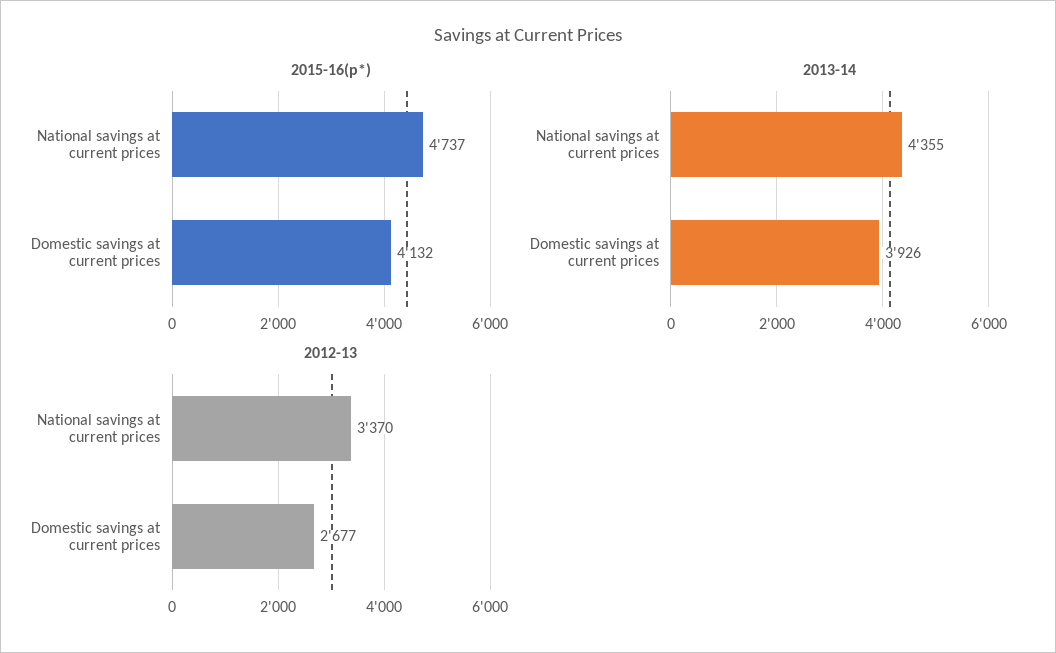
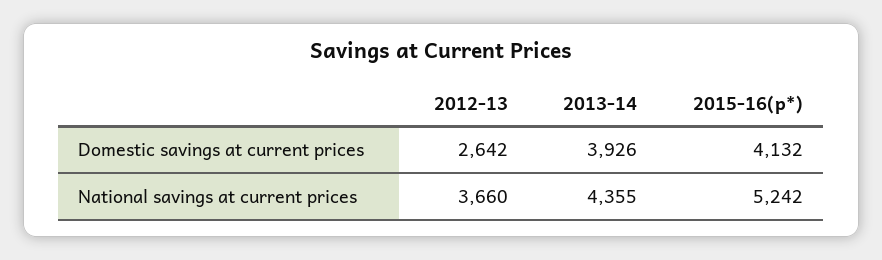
2015-16(p*), National savings at current prices: 4737 -> 5242
2012-13, National savings at current prices: 3370 -> 3660
2012-13, Domestic savings at current prices: 2677 -> 2642

